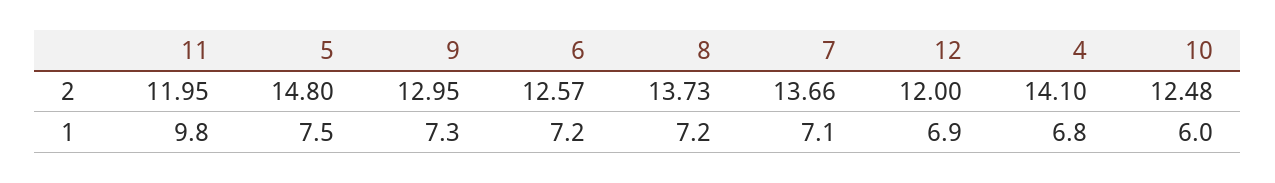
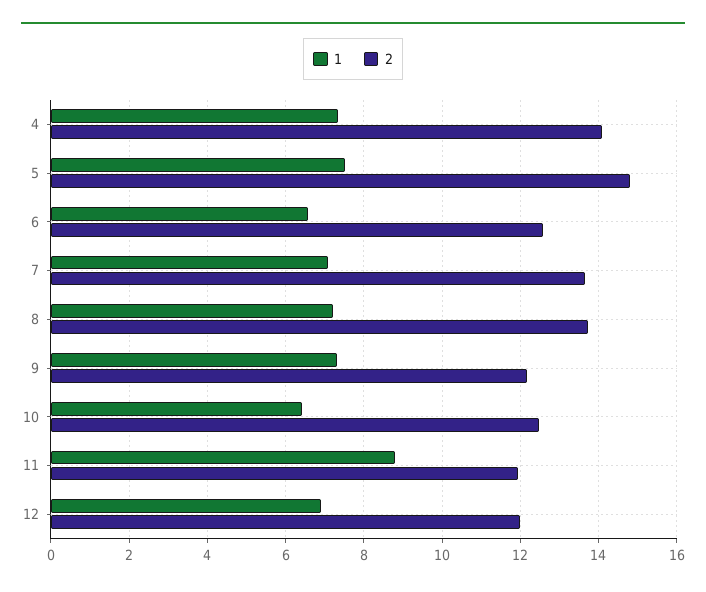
2, 9: 12.95 -> 12.2
1, 11: 9.8 -> 8.8
1, 6: 7.2 -> 6.6
1, 4: 6.8 -> 7.4
1, 10: 6 -> 6.4

